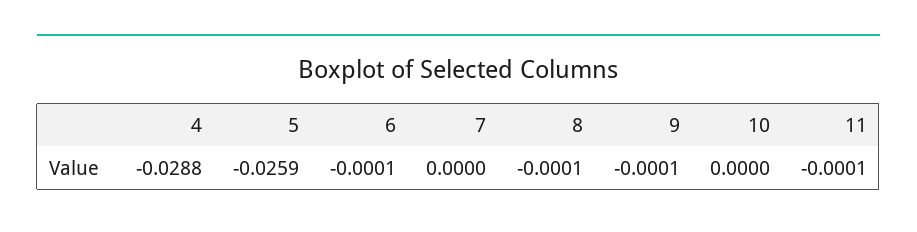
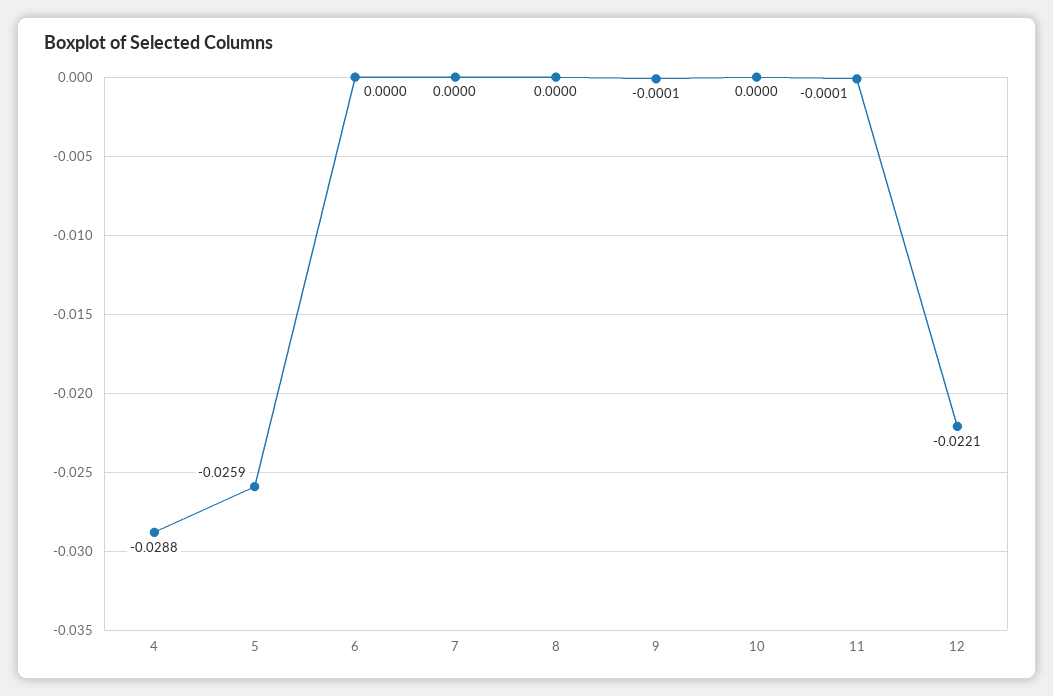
6: -0.0001 -> 0
8: -0.0001 -> 0
12: none -> -0.0221

